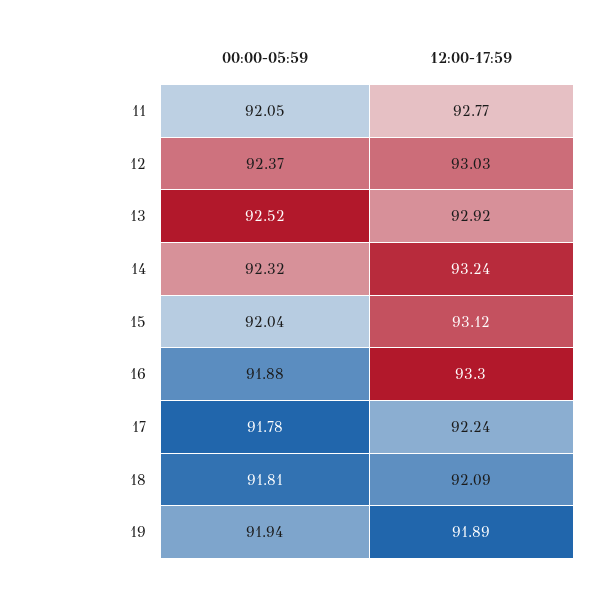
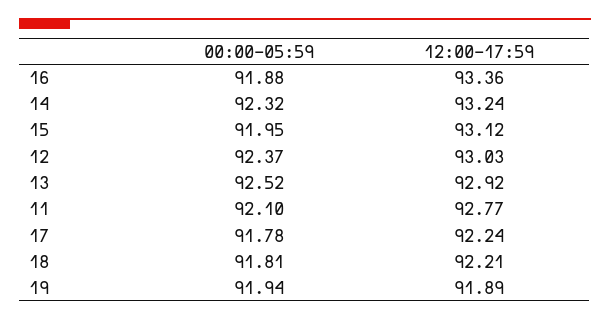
00:00-05:59, 11: 92.05 -> 92.1
00:00-05:59, 15: 92.04 -> 91.95
12:00-17:59, 16: 93.3 -> 93.36
12:00-17:59, 18: 92.09 -> 92.21

